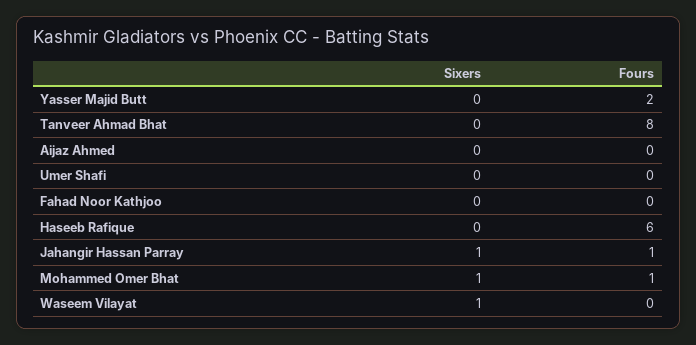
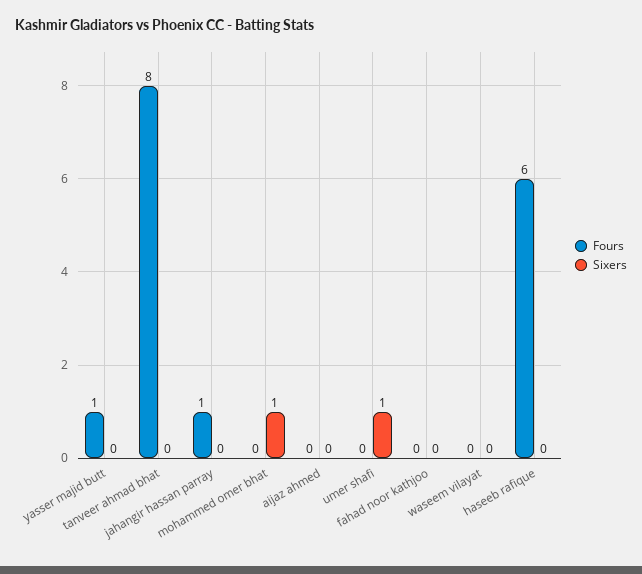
Fours, Yasser Majid Butt: 2 -> 1
Sixers, Umer Shafi: 0 -> 1
Sixers, Jahangir Hassan Parray: 1 -> 0
Fours, Mohammed Omer Bhat: 1 -> 0
Sixers, Waseem Vilayat: 1 -> 0

